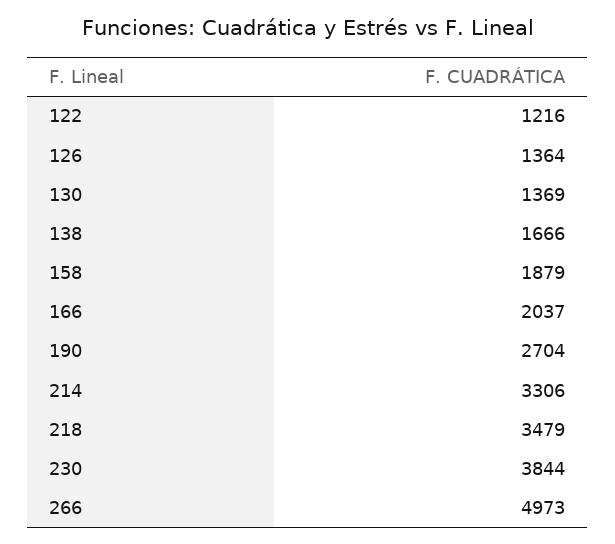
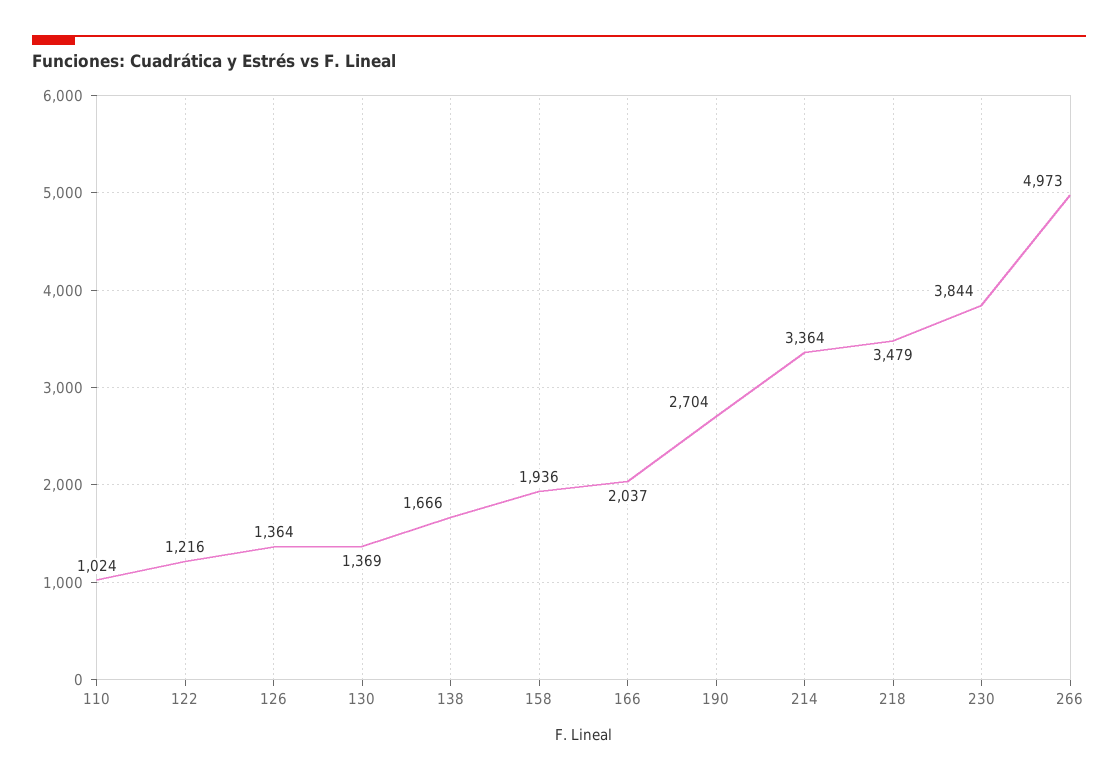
158: 1879 -> 1936
214: 3306 -> 3364
110: none -> 1024

